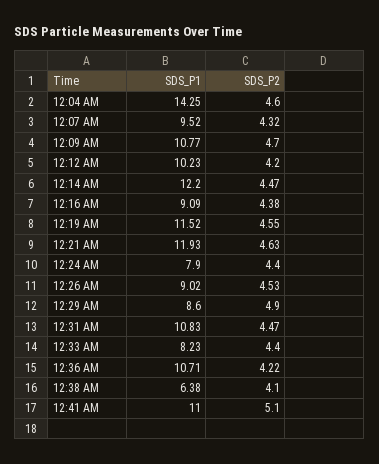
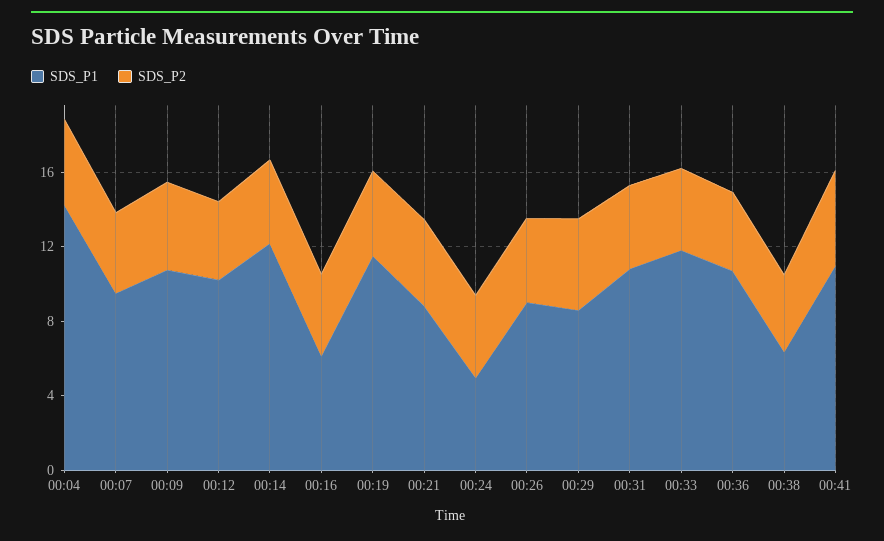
SDS_P1, 12:16 AM: 9.09 -> 6
SDS_P1, 12:21 AM: 11.93 -> 9
SDS_P1, 12:24 AM: 7.9 -> 5
SDS_P1, 12:33 AM: 8.23 -> 12

